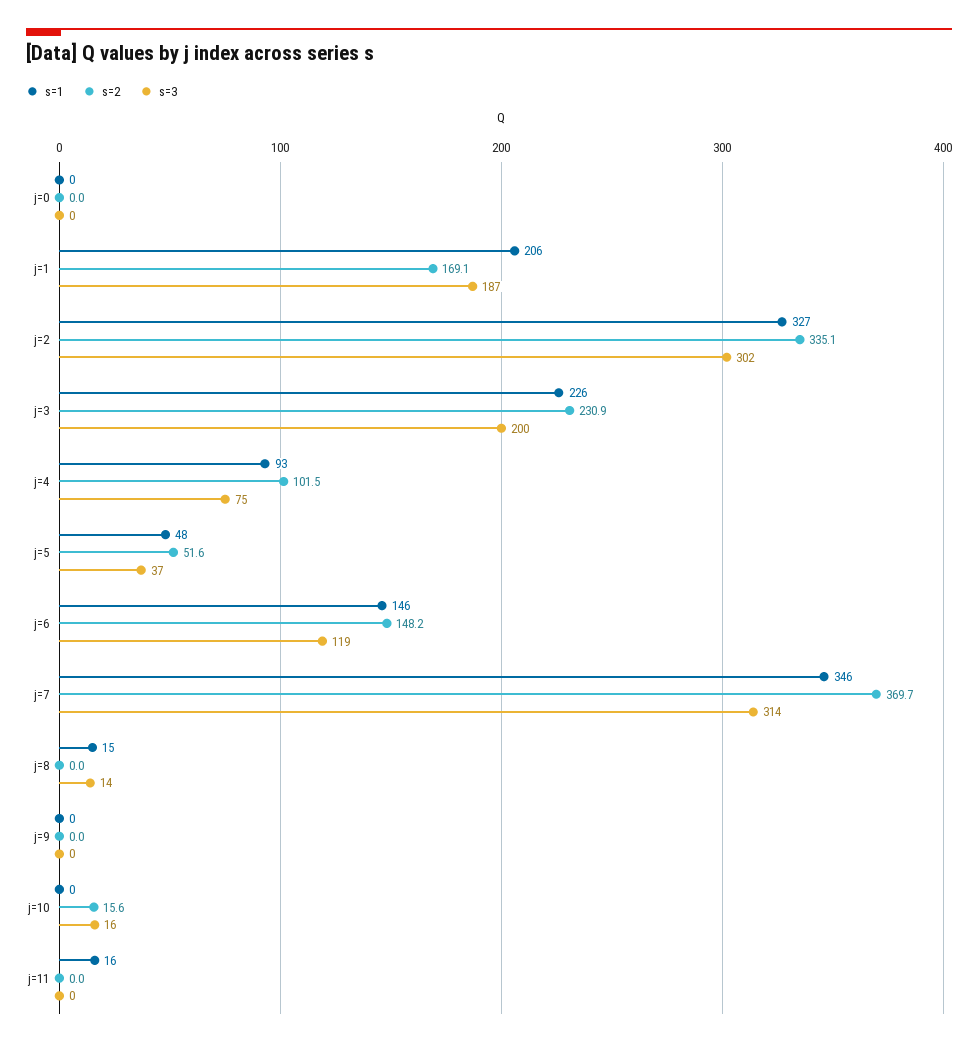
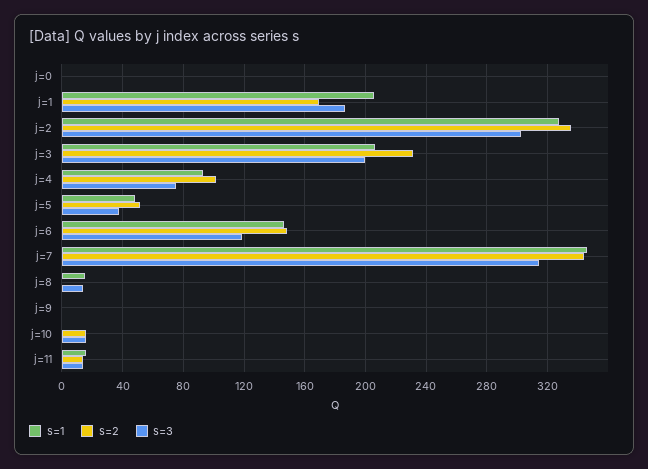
s=1, j=3: 226 -> 205
s=2, j=7: 369.7 -> 345
s=2, j=11: 0 -> 15
s=3, j=11: 0 -> 15

